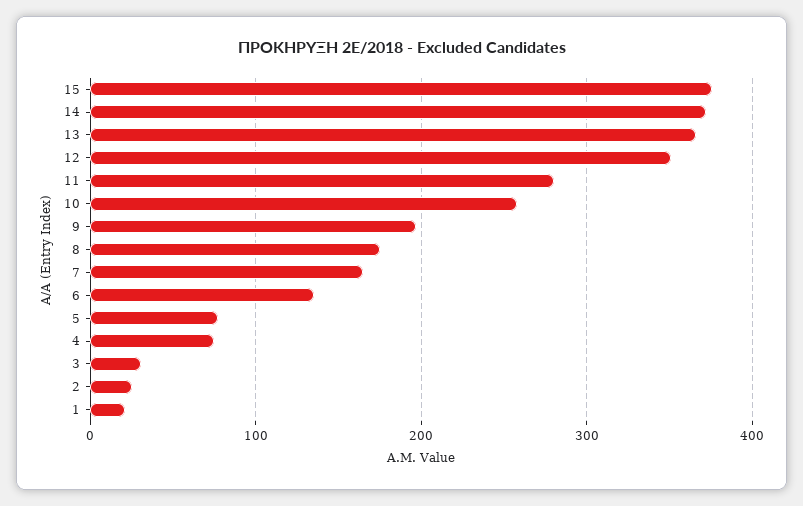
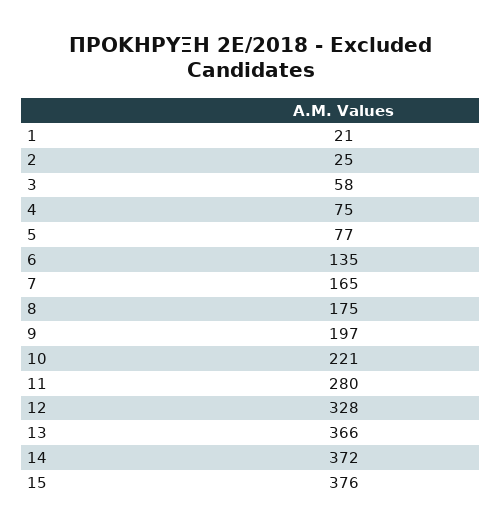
12: 350 -> 328
10: 260 -> 221
3: 30 -> 58

